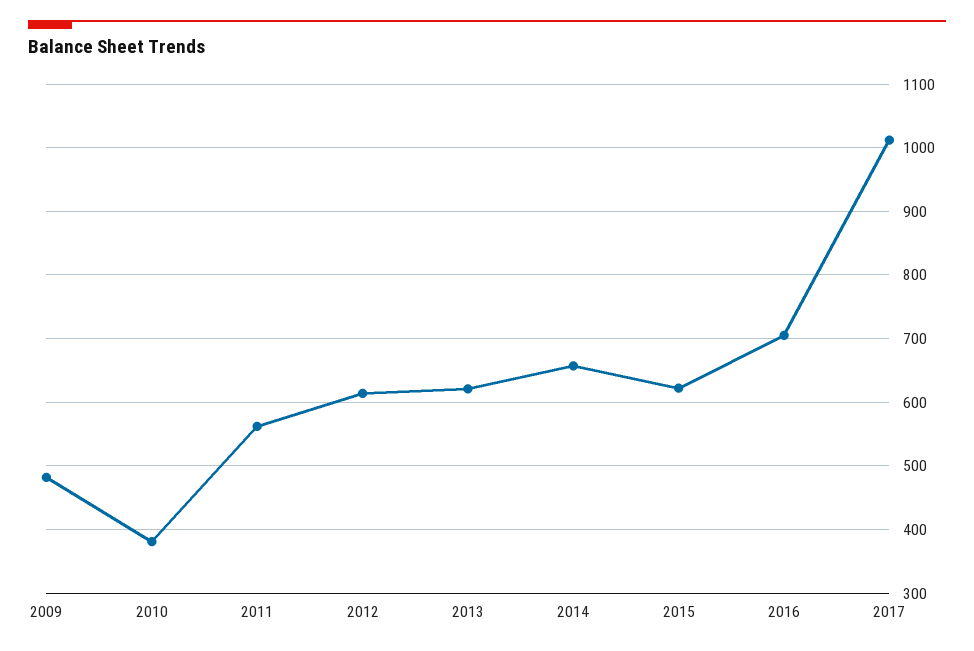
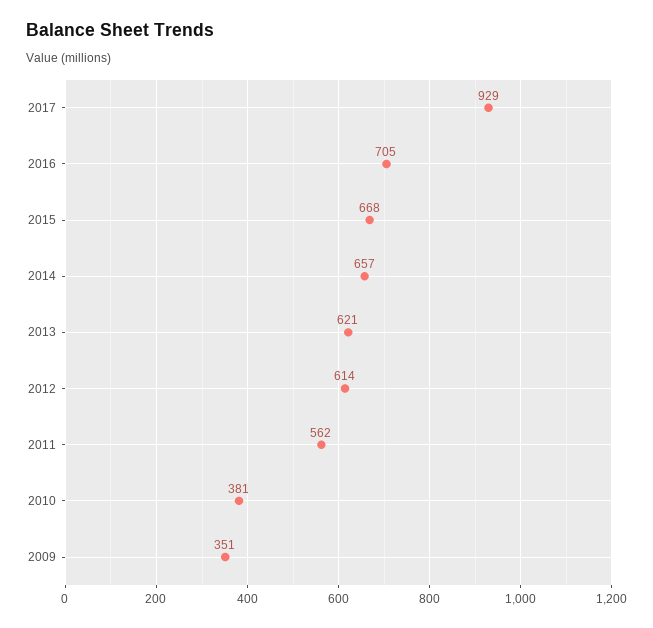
2009: 480 -> 351
2015: 620 -> 668
2017: 1010 -> 929

